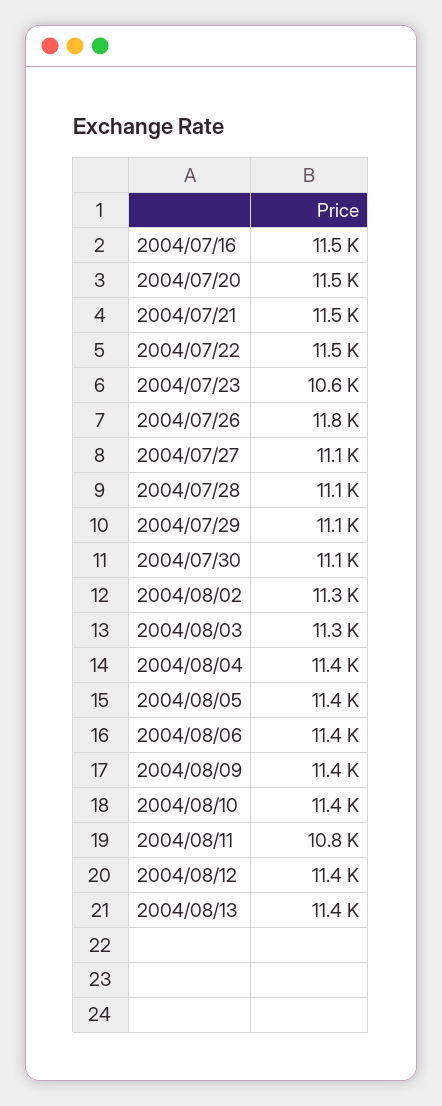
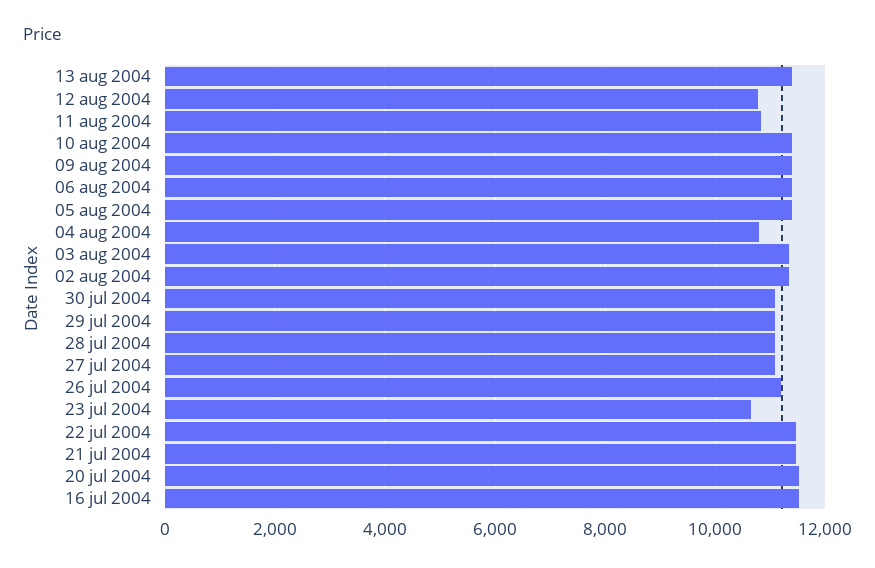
2004/07/26: 11800 -> 11200
2004/08/04: 11400 -> 10800
2004/08/12: 11400 -> 10800

